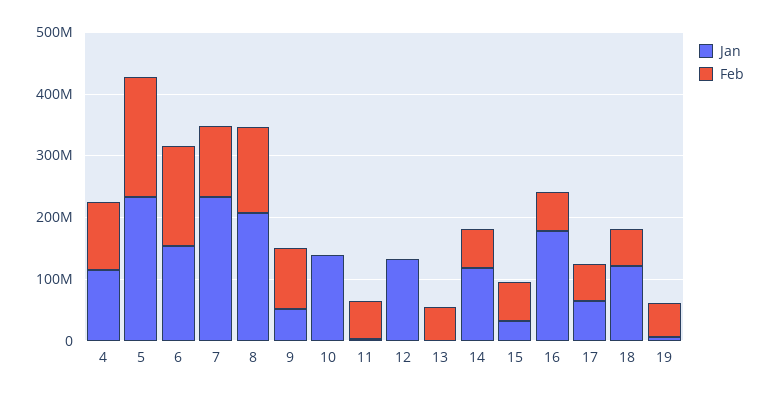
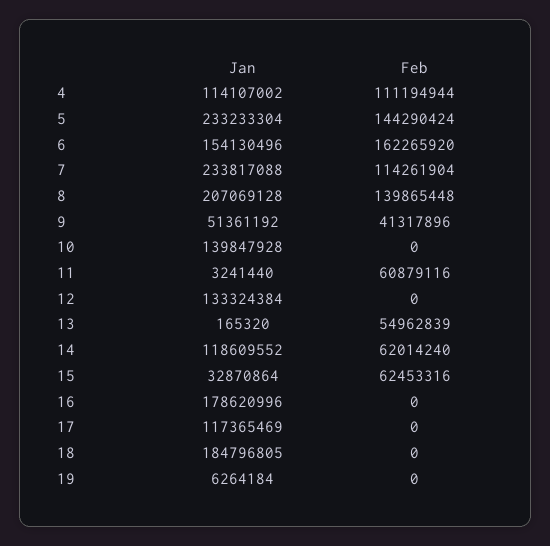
Feb, 5: 200000000 -> 144290424
Feb, 9: 100000000 -> 41317896
Feb, 16: 60000000 -> 0
Jan, 17: 60000000 -> 117365469
Feb, 17: 60000000 -> 0
Jan, 18: 120000000 -> 184796805
Feb, 18: 60000000 -> 0
Feb, 19: 60000000 -> 0

